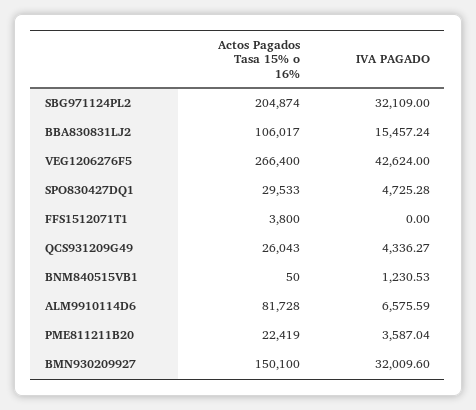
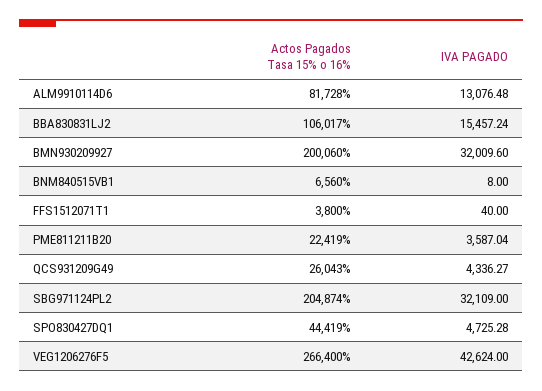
Actos Pagados Tasa 15% o 16%, SPO830427DQ1: 29533 -> 44419
IVA PAGADO, FFS1512071T1: 0 -> 40
Actos Pagados Tasa 15% o 16%, BNM840515VB1: 50 -> 6560
IVA PAGADO, BNM840515VB1: 1230.53 -> 8
IVA PAGADO, ALM9910114D6: 6575.59 -> 13076.48
Actos Pagados Tasa 15% o 16%, BMN930209927: 150100 -> 200060

